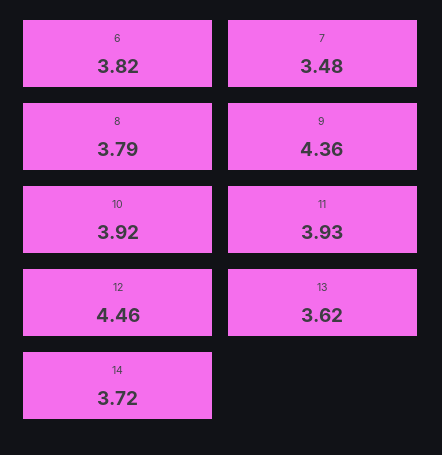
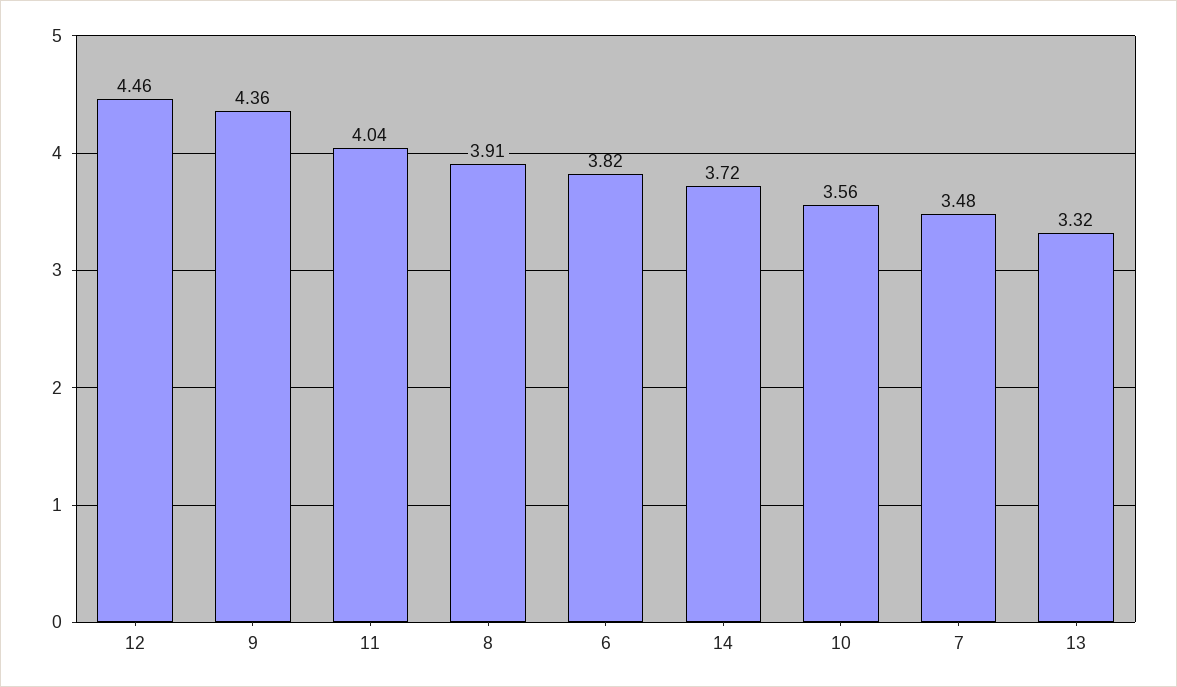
8: 3.79 -> 3.91
10: 3.92 -> 3.56
11: 3.93 -> 4.04
13: 3.62 -> 3.32

